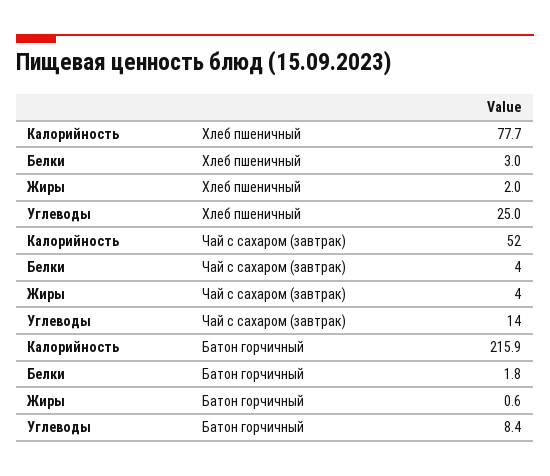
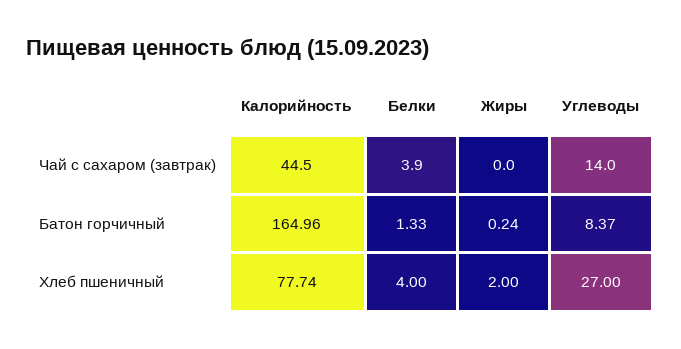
Белки, Хлеб пшеничный: 3 -> 4
Углеводы, Хлеб пшеничный: 25 -> 27
Калорийность, Чай с сахаром (завтрак): 52 -> 44.5
Жиры, Чай с сахаром (завтрак): 4 -> 0
Калорийность, Батон горчичный: 215.9 -> 164.96
Белки, Батон горчичный: 1.8 -> 1.33
Жиры, Батон горчичный: 0.6 -> 0.24

